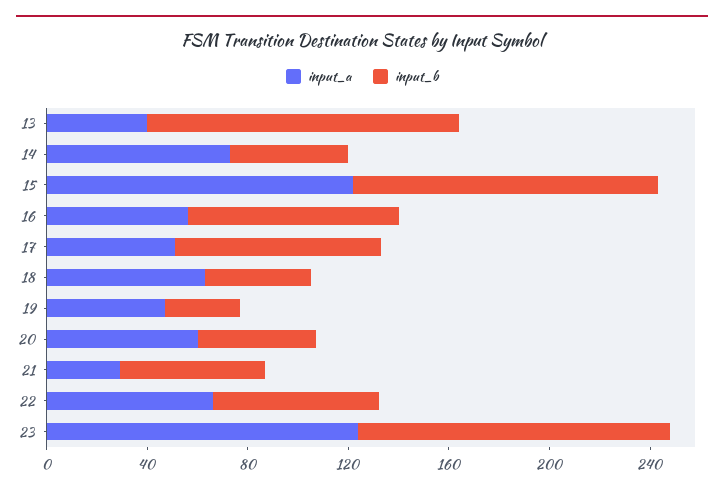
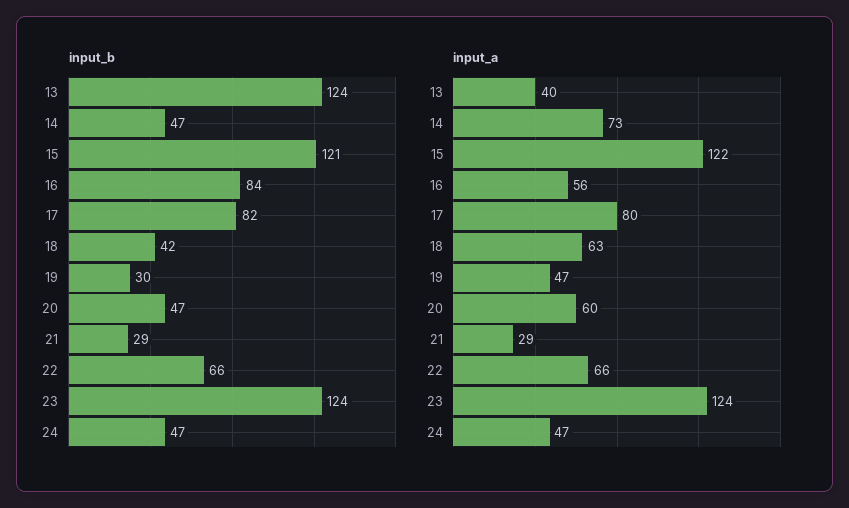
input_a, 17: 50 -> 80
input_b, 21: 60 -> 29
input_b, 24: none -> 47
input_a, 24: none -> 47

